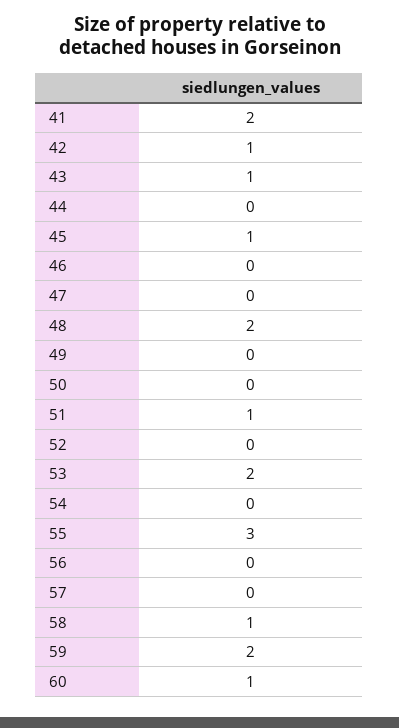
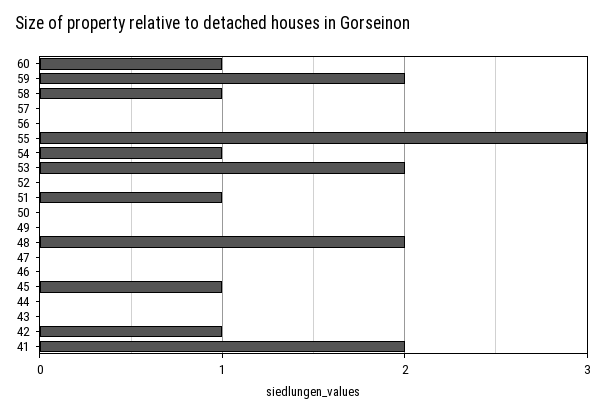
43: 1 -> 0
54: 0 -> 1

